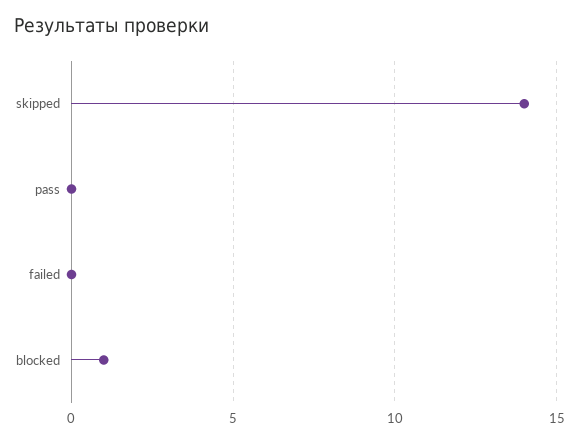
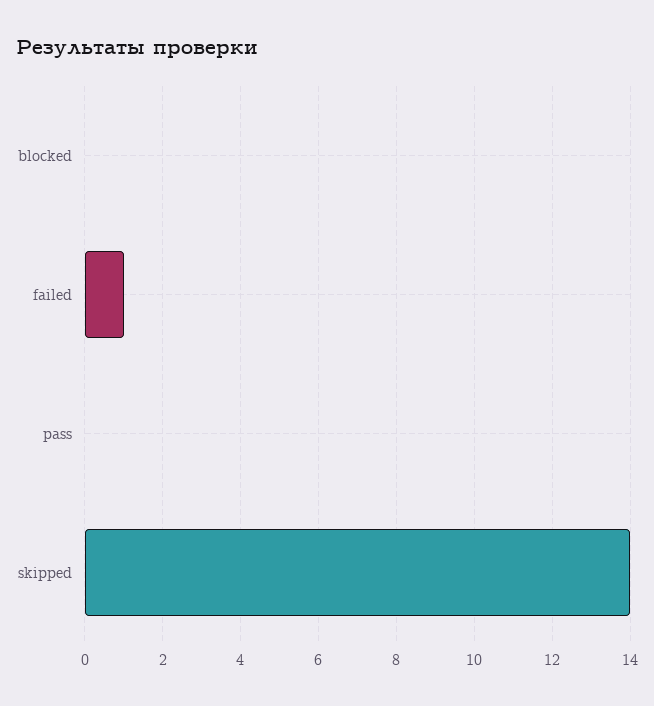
failed: 0 -> 1
blocked: 1 -> 0

